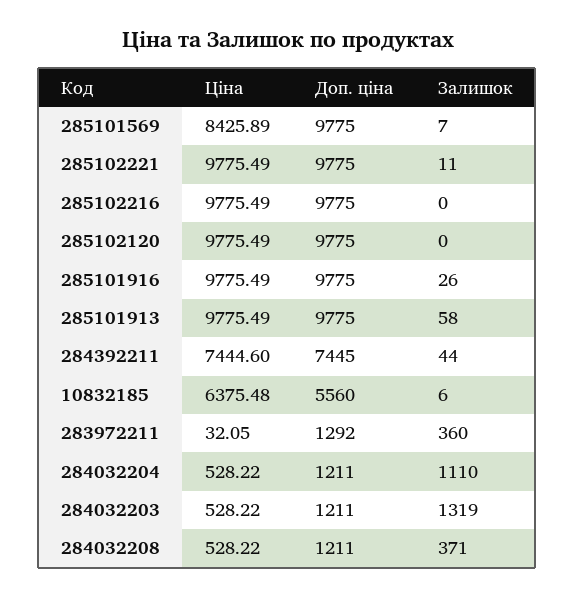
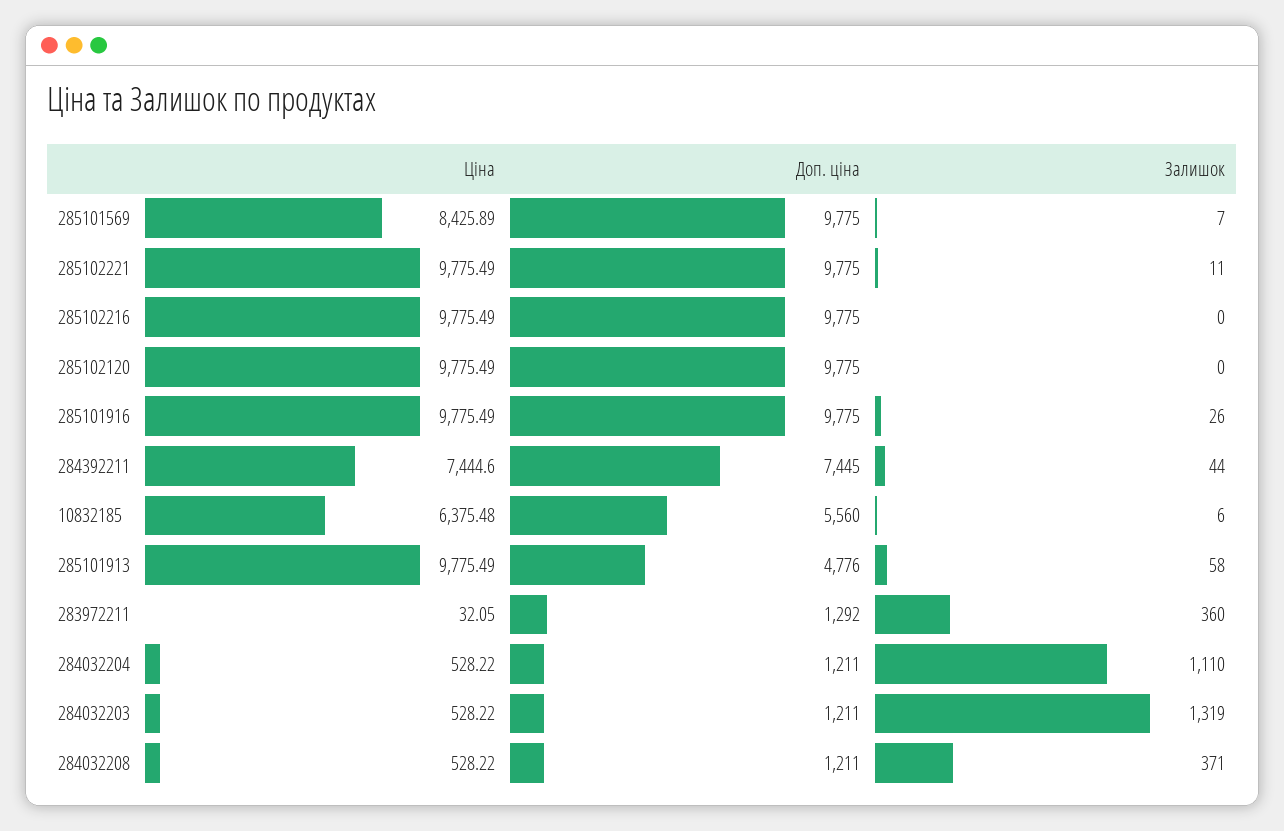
Доп. ціна, 285101913: 9775 -> 4776

